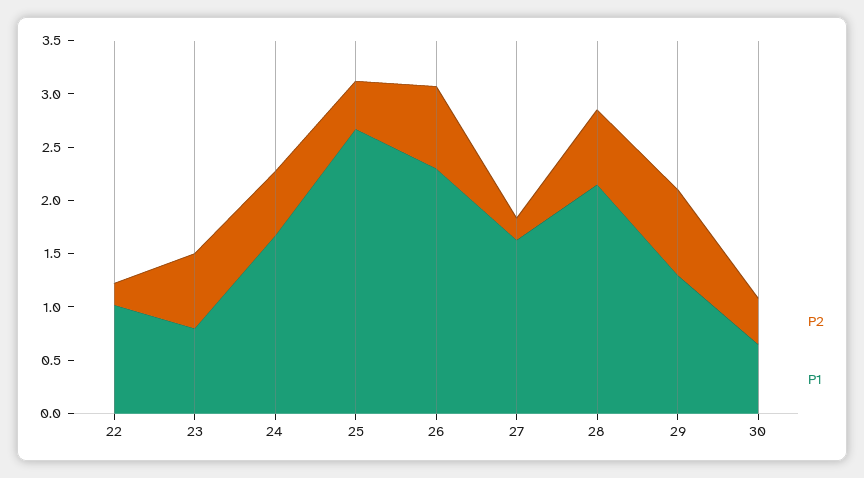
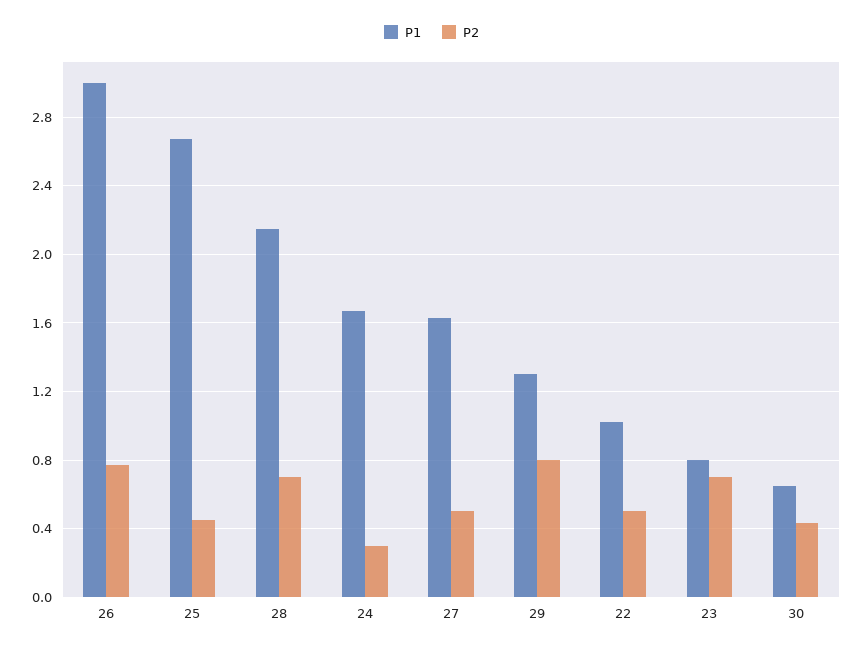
P2, 22: 0.2 -> 0.5
P2, 24: 0.6 -> 0.3
P1, 26: 2.3 -> 3
P2, 27: 0.2 -> 0.5

